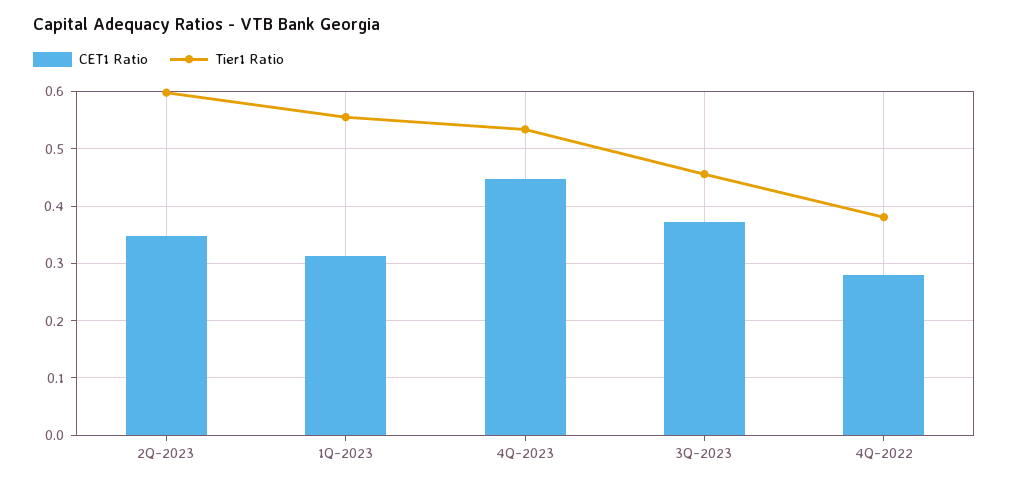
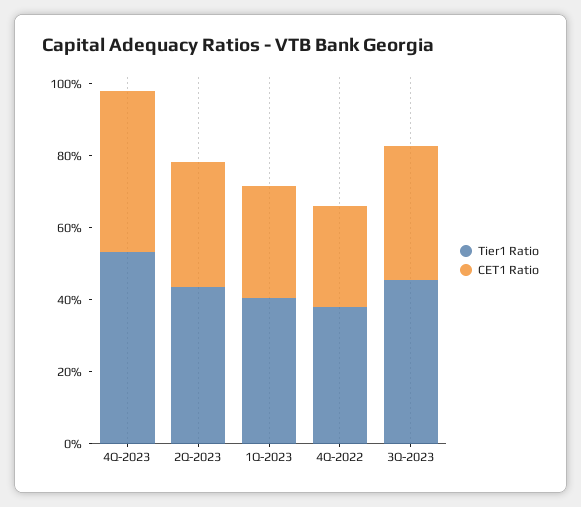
Tier1 Ratio, 2Q-2023: 0.6 -> 0.45
Tier1 Ratio, 1Q-2023: 0.56 -> 0.4

